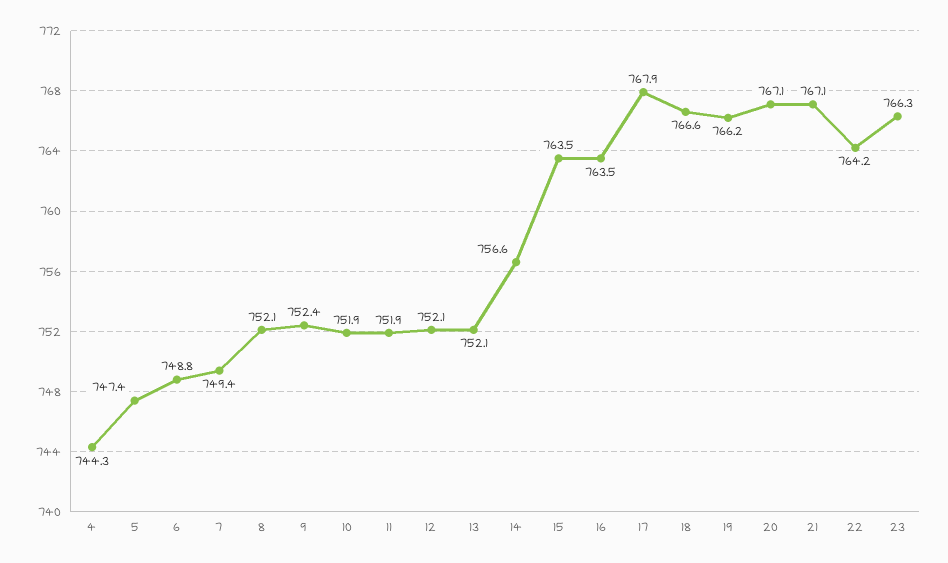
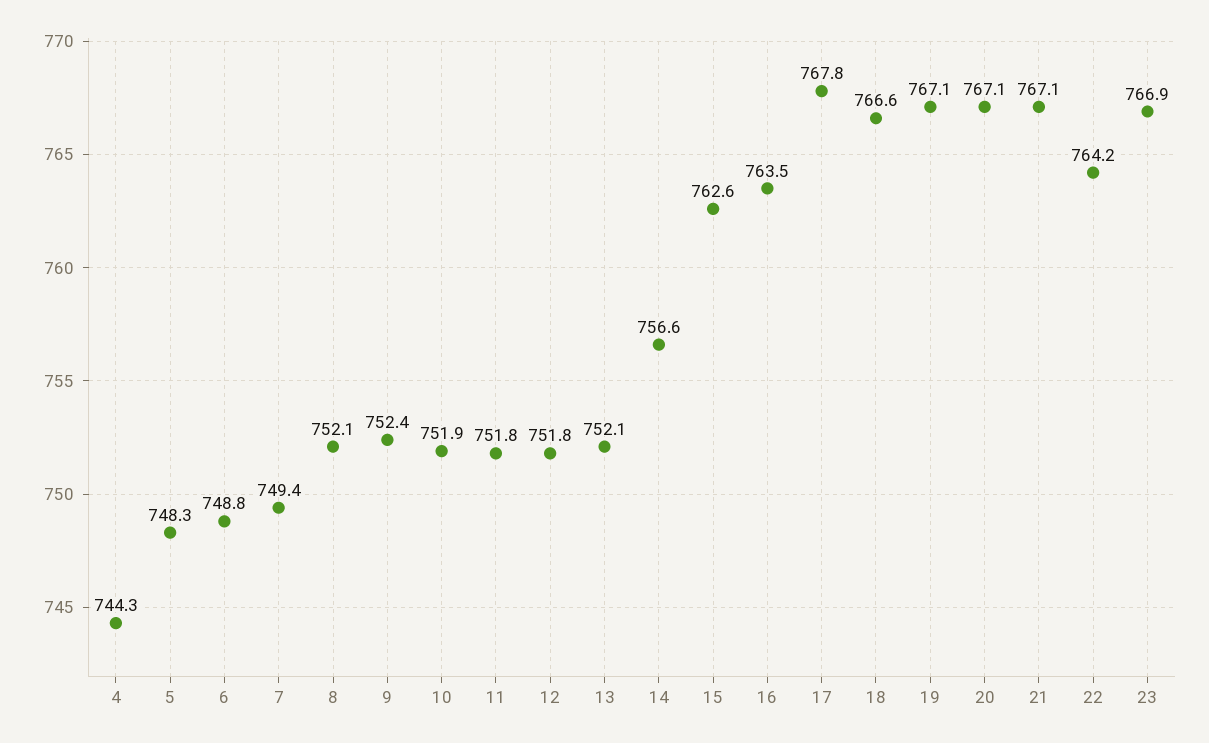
5: 747.4 -> 748.3
11: 751.9 -> 751.8
12: 752.1 -> 751.8
15: 763.5 -> 762.6
17: 767.9 -> 767.8
19: 766.2 -> 767.1
23: 766.3 -> 766.9

